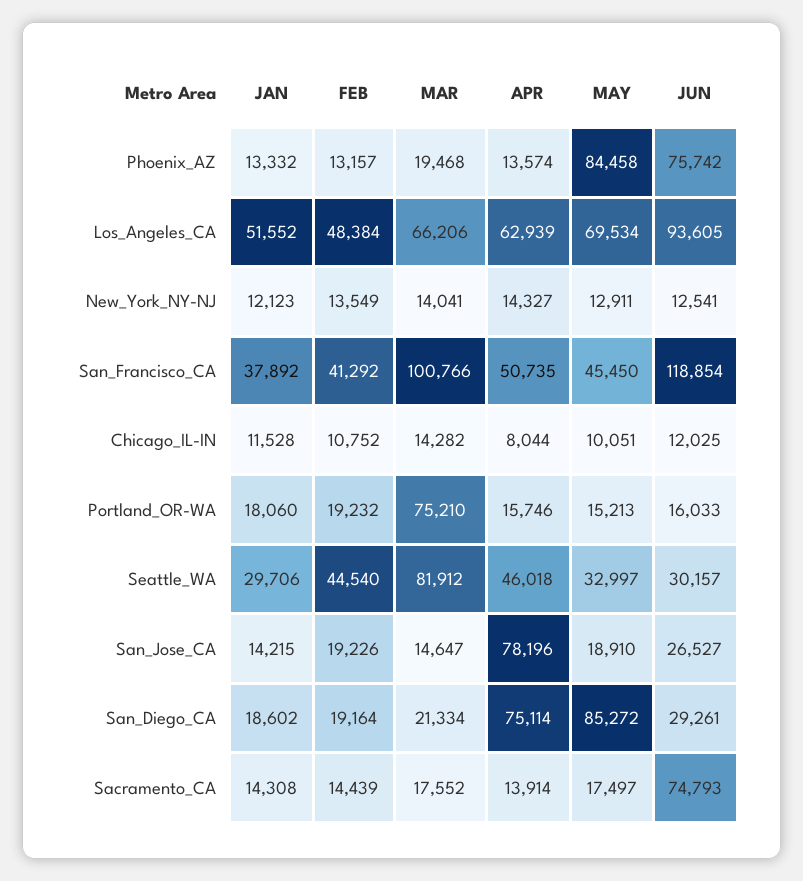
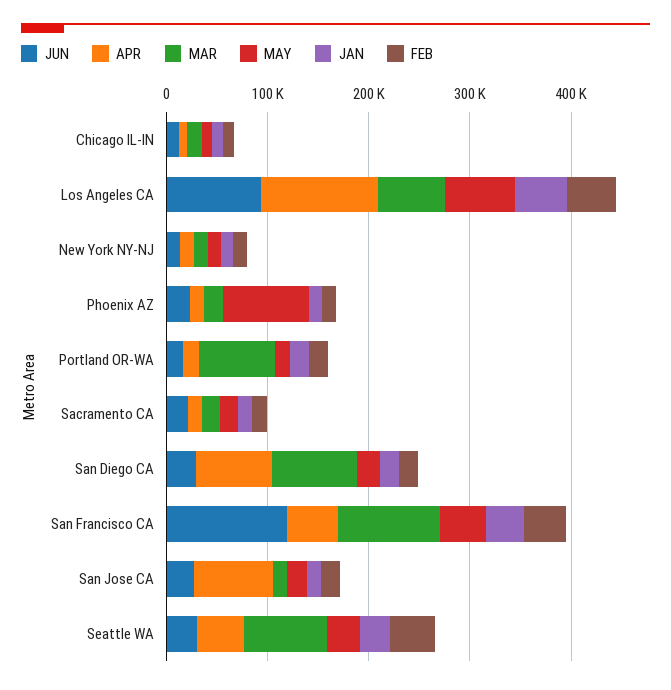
JUN, Phoenix_AZ: 75742 -> 20000
APR, Los_Angeles_CA: 62939 -> 120000
MAR, San_Diego_CA: 21334 -> 80000
MAY, San_Diego_CA: 85272 -> 20000
JUN, Sacramento_CA: 74793 -> 20000

